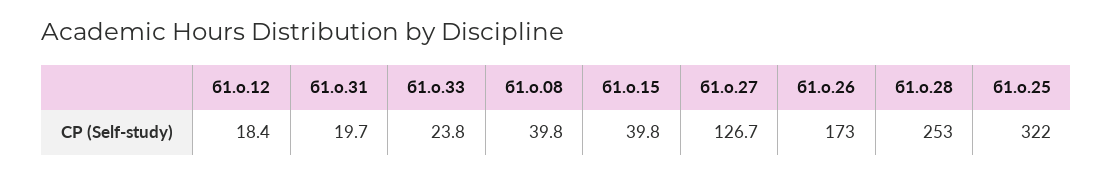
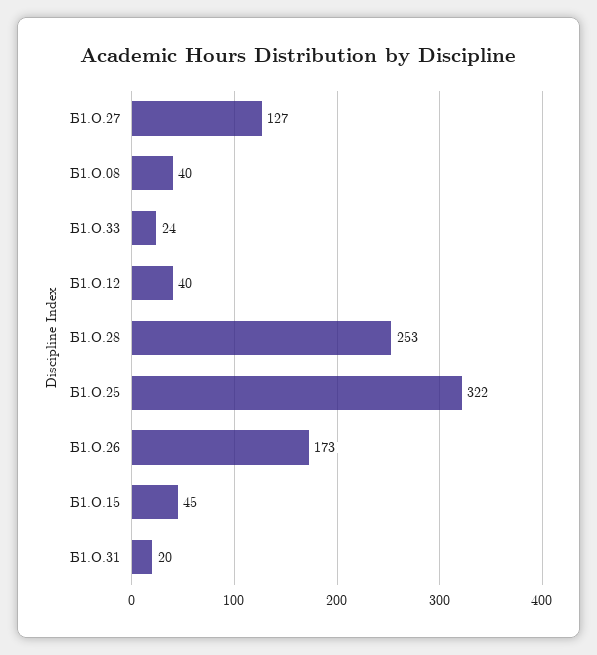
б1.о.12: 18.4 -> 40
б1.о.15: 39.8 -> 45

